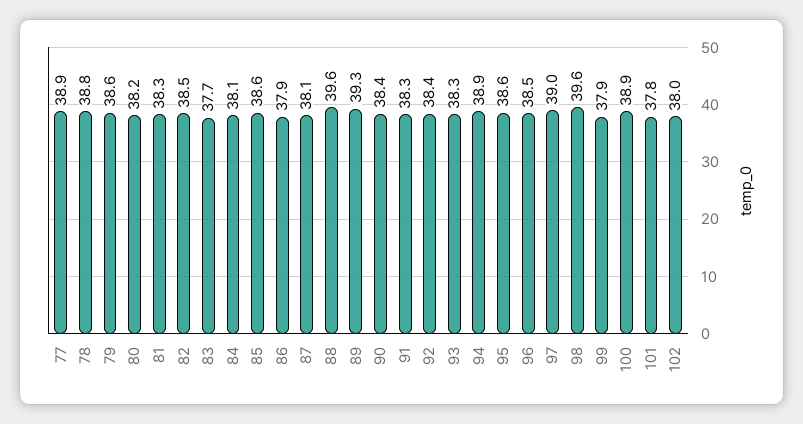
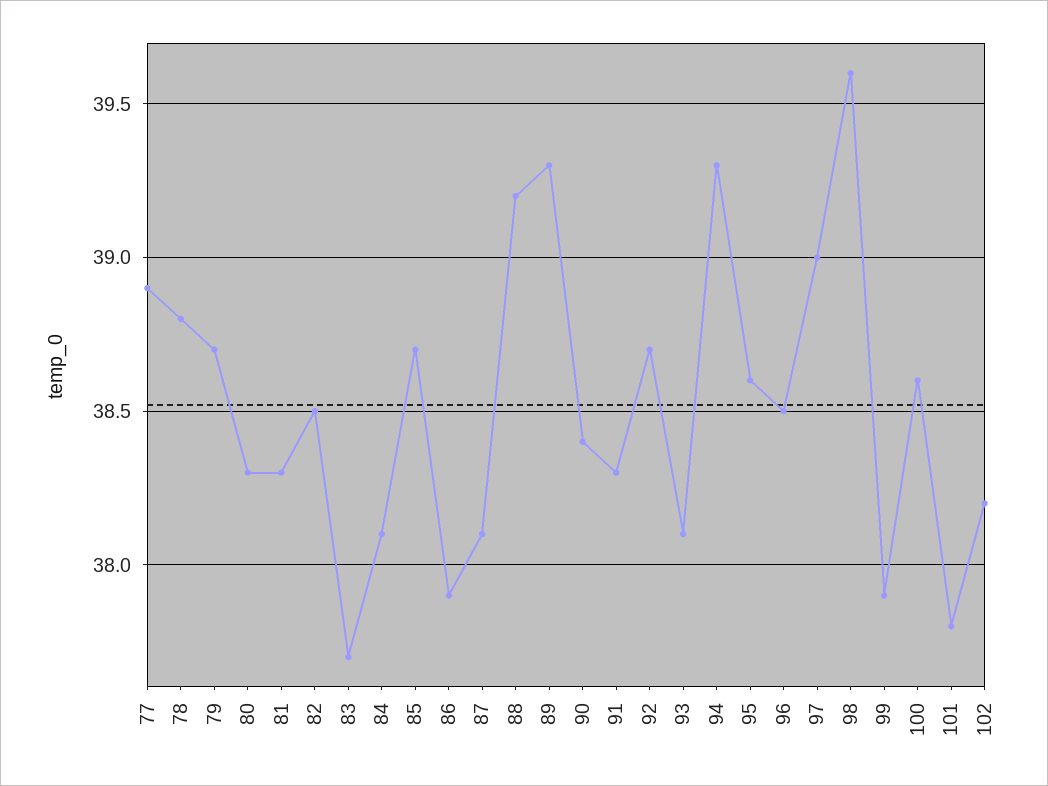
79: 38.6 -> 38.7
80: 38.2 -> 38.3
85: 38.6 -> 38.7
88: 39.6 -> 39.2
92: 38.4 -> 38.7
93: 38.3 -> 38.1
94: 38.9 -> 39.3
100: 38.9 -> 38.6
102: 38 -> 38.2

